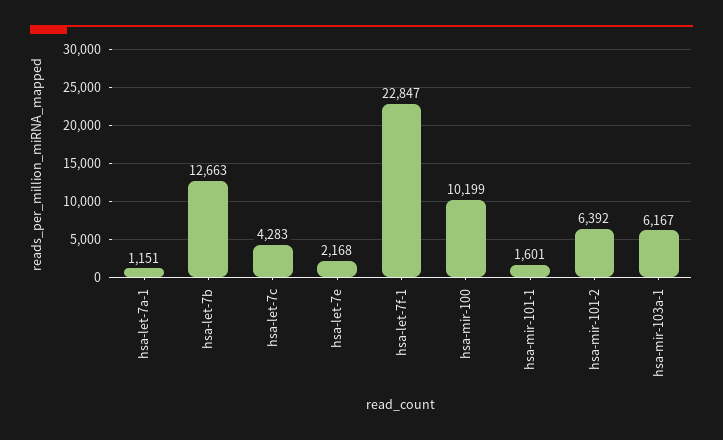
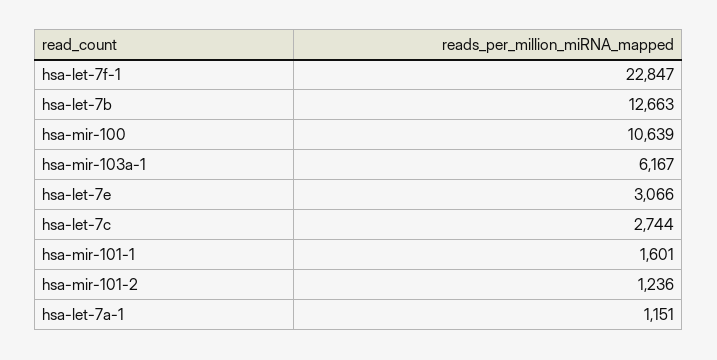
hsa-let-7c: 4283 -> 2744
hsa-let-7e: 2168 -> 3066
hsa-mir-100: 10199 -> 10639
hsa-mir-101-2: 6392 -> 1236

